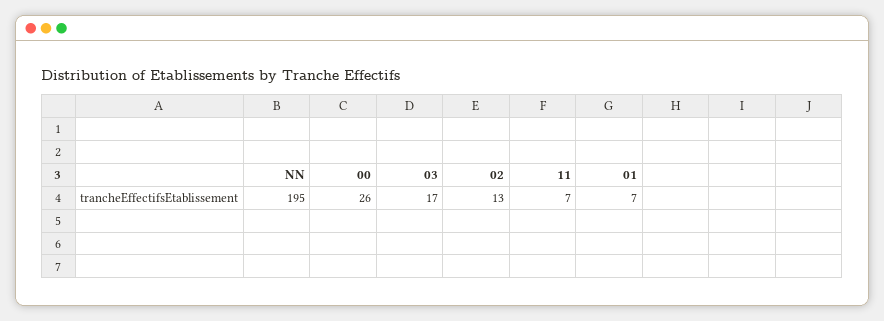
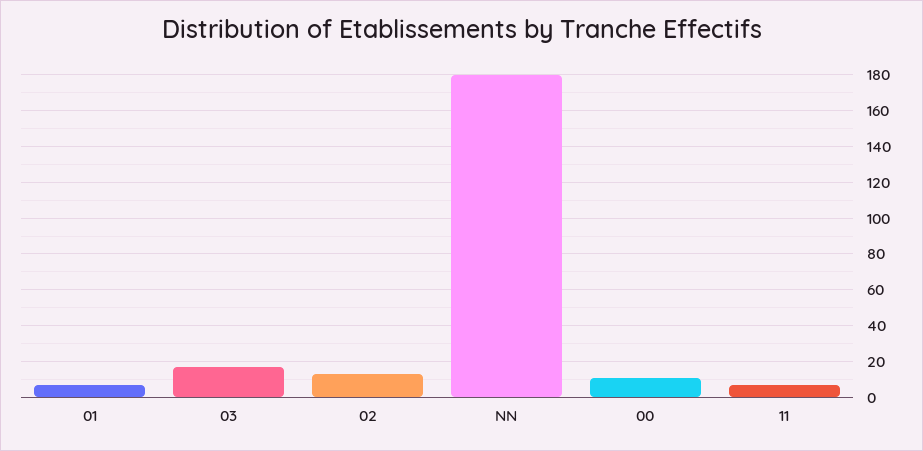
NN: 195 -> 180
00: 26 -> 10

